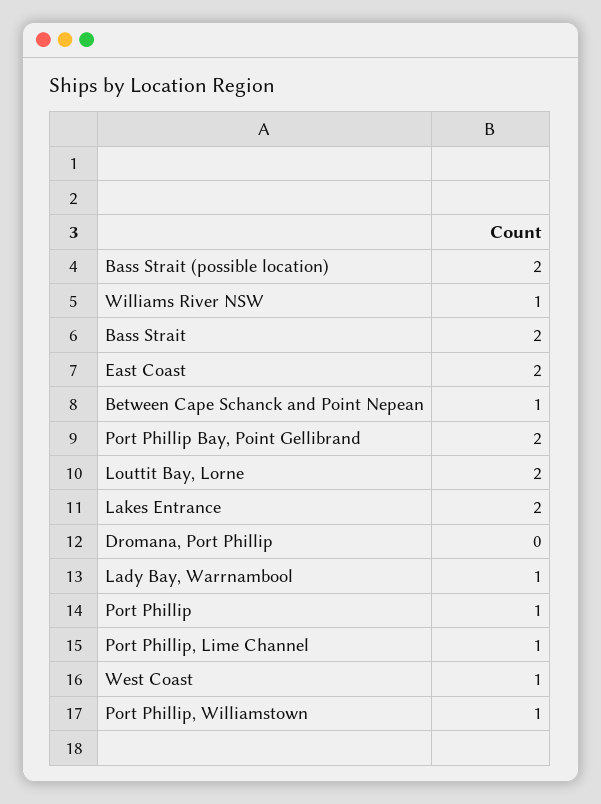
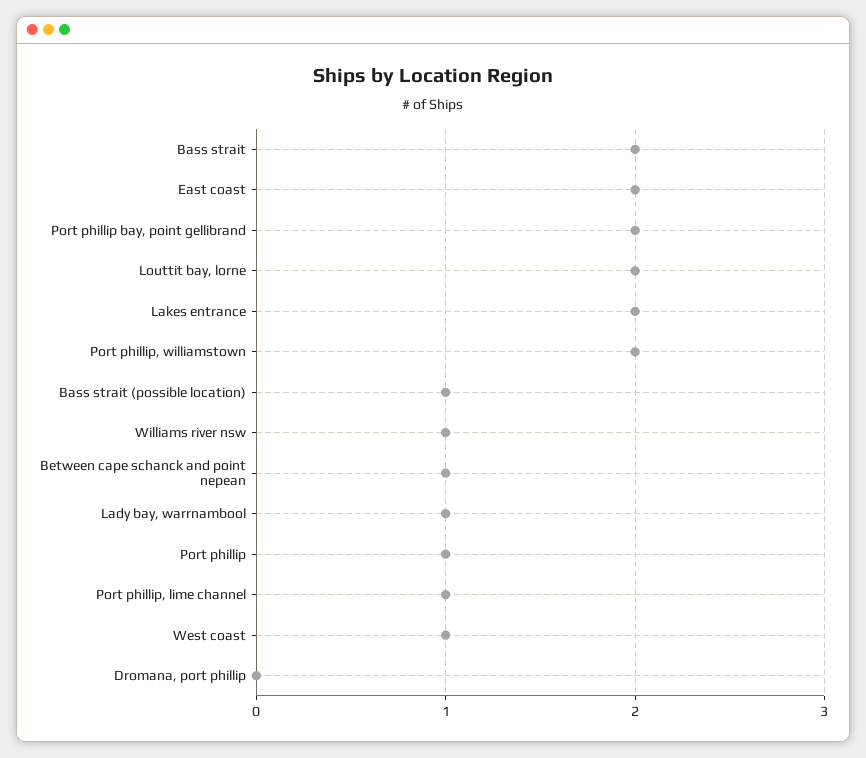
Bass Strait (possible location): 2 -> 1
Port Phillip, Williamstown: 1 -> 2

